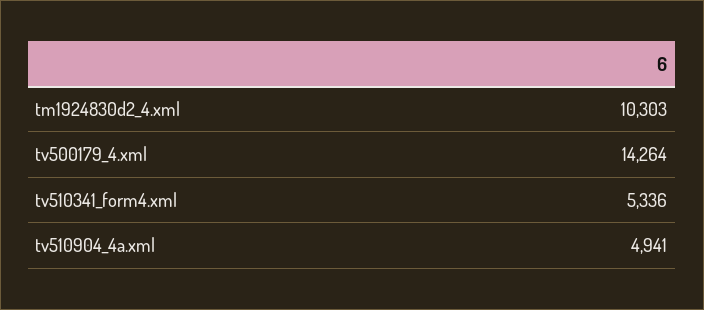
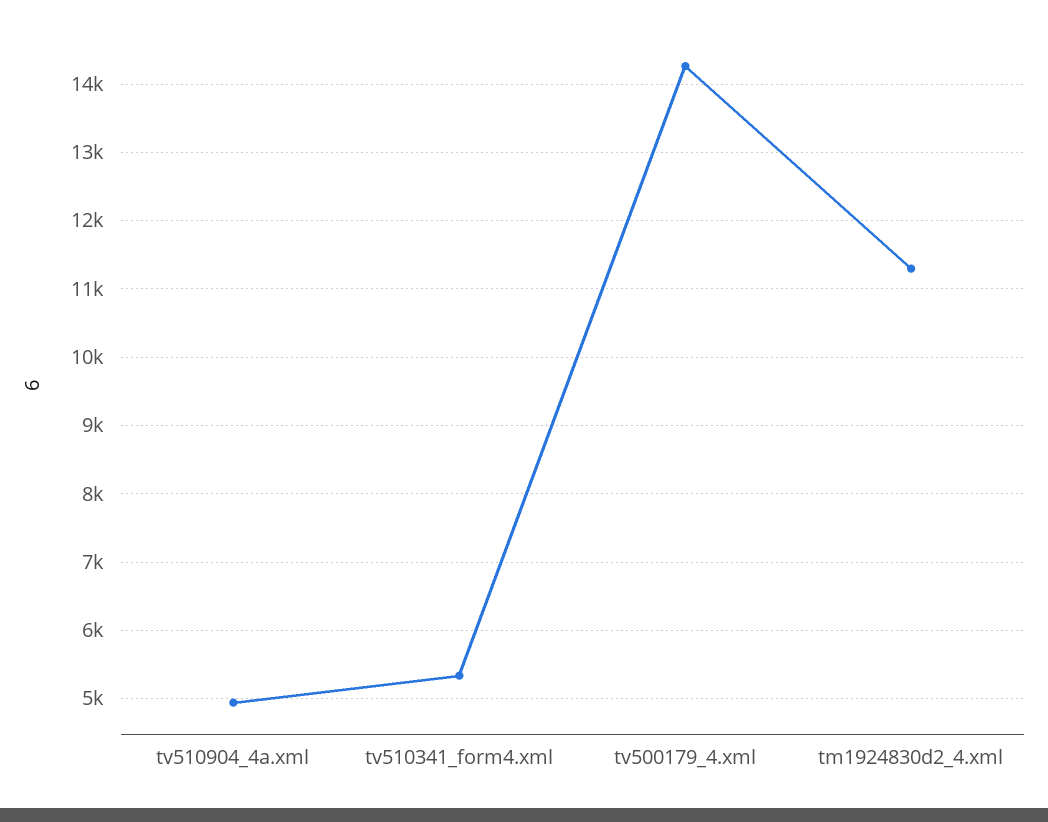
tm1924830d2_4.xml: 10303 -> 11300

